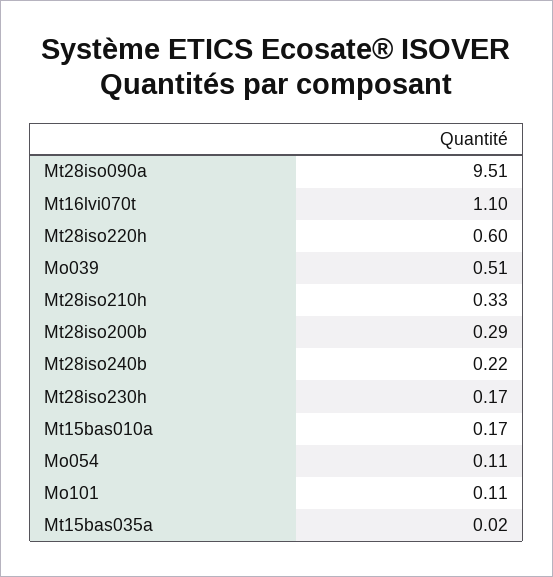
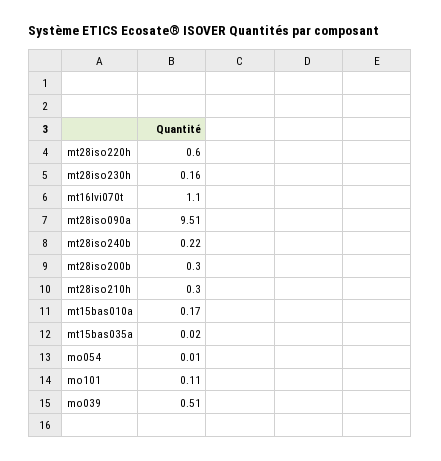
Mt28iso210h: 0.33 -> 0.3
Mt28iso200b: 0.29 -> 0.3
Mt28iso230h: 0.17 -> 0.16
Mo054: 0.11 -> 0.01

